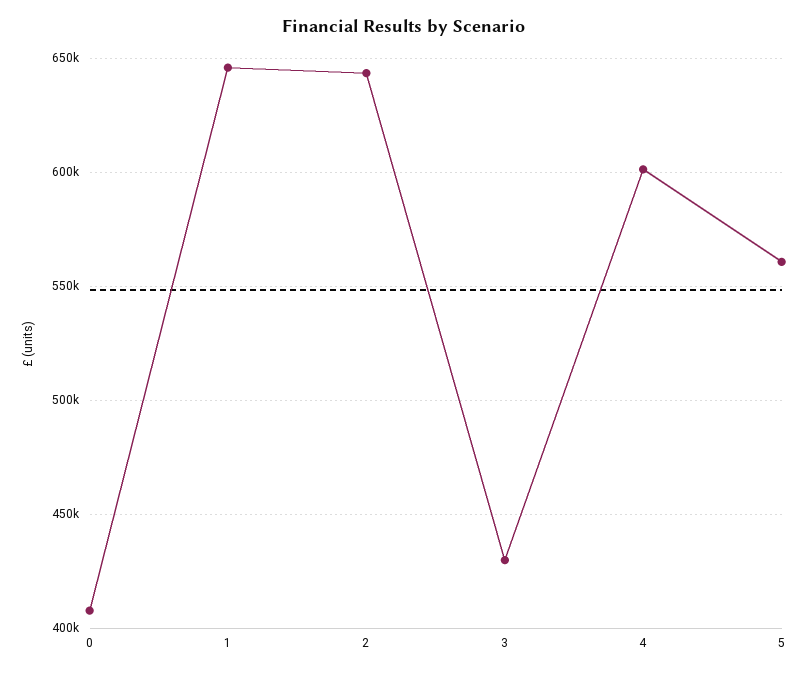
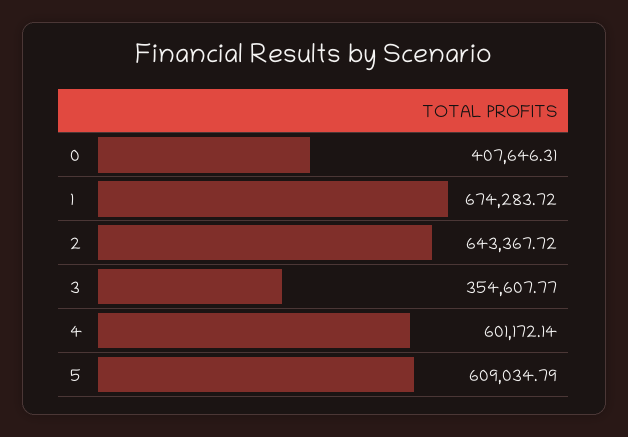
1: 645000 -> 674283.72
3: 430000 -> 354607.77
5: 560000 -> 609034.79

